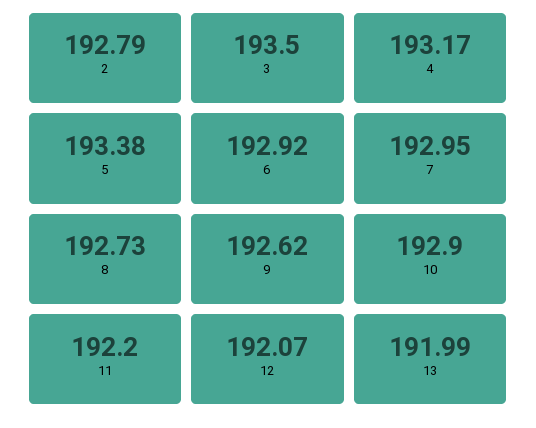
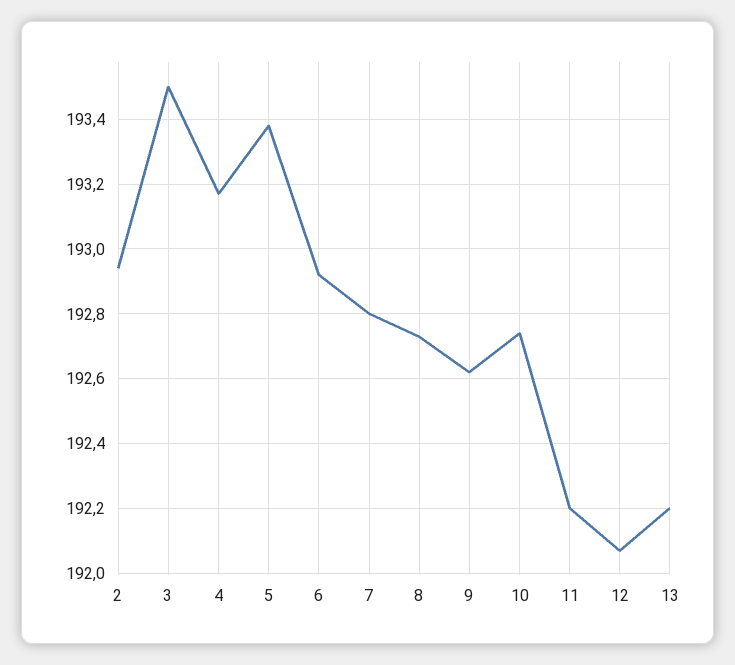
2: 192.79 -> 192.95
7: 192.95 -> 192.8
10: 192.9 -> 192.75
13: 191.99 -> 192.2

